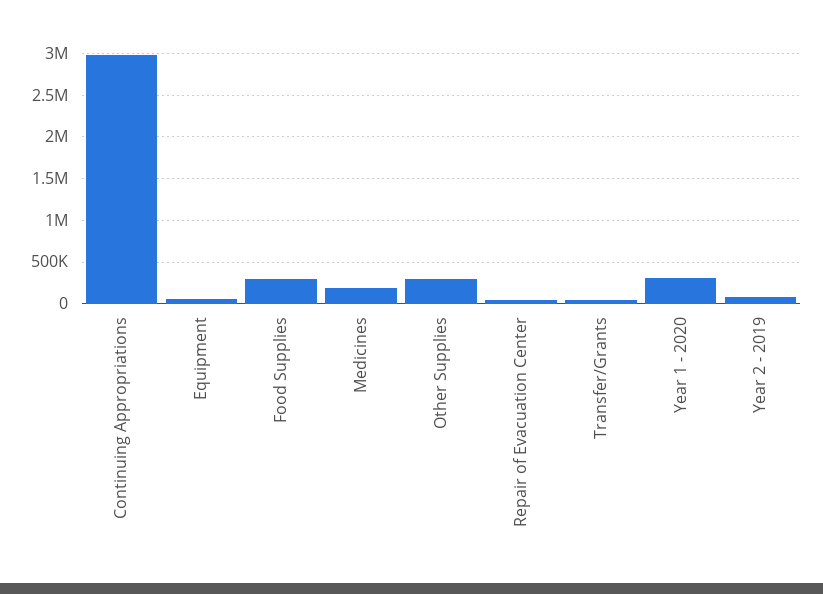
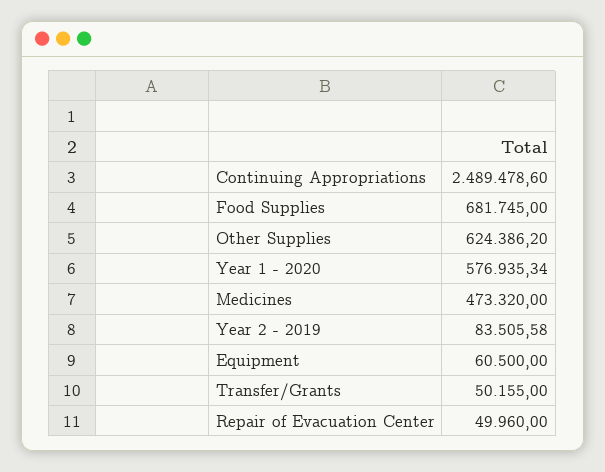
Continuing Appropriations: 3000000 -> 2489478.6
Food Supplies: 300000 -> 681745
Medicines: 200000 -> 473320
Other Supplies: 300000 -> 624386.2
Year 1 - 2020: 300000 -> 576935.34

